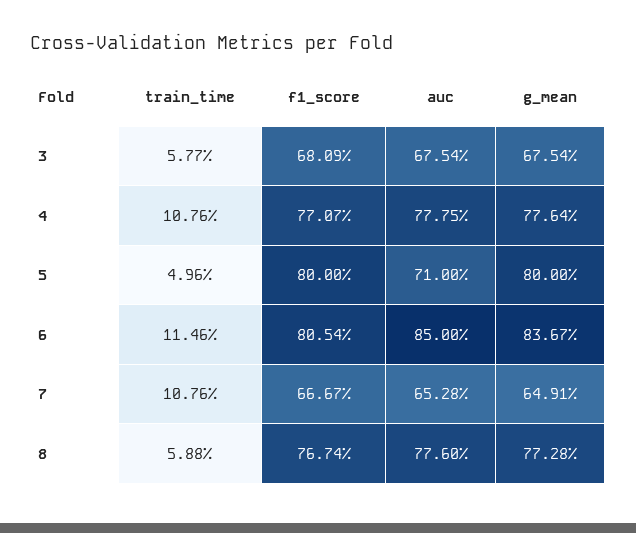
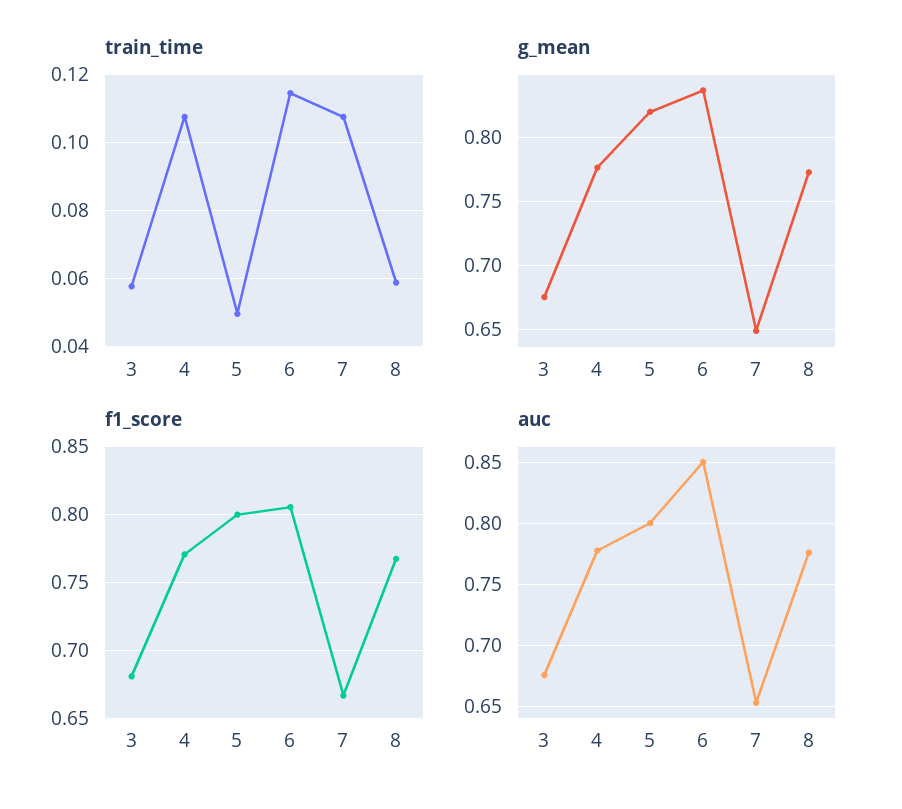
auc, 5: 0.71 -> 0.8
g_mean, 5: 0.8 -> 0.82

